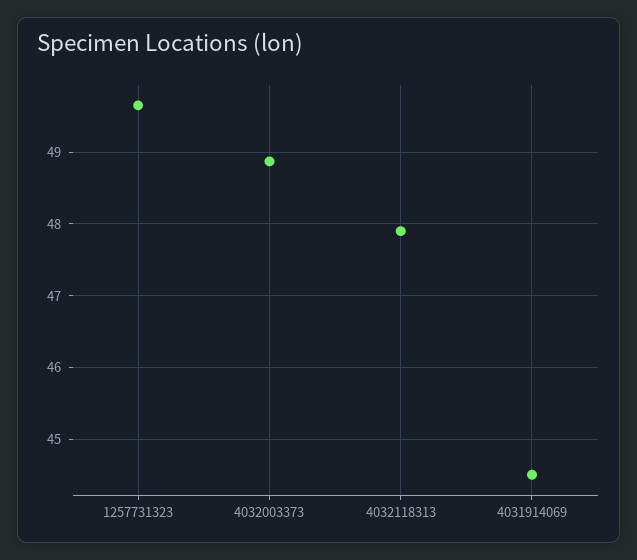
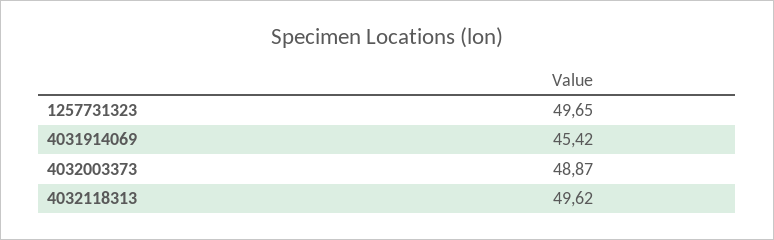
4032118313: 47.9 -> 49.62
4031914069: 44.5 -> 45.42

